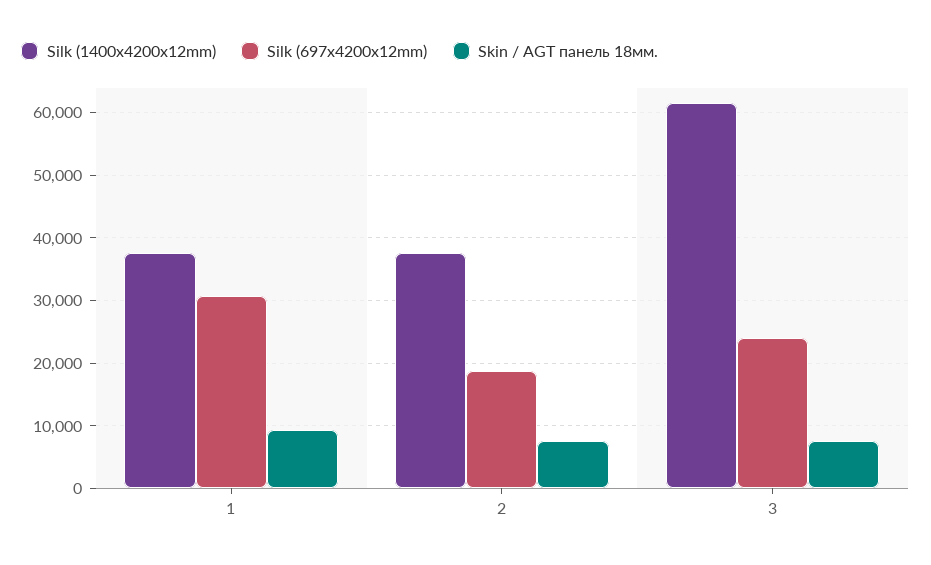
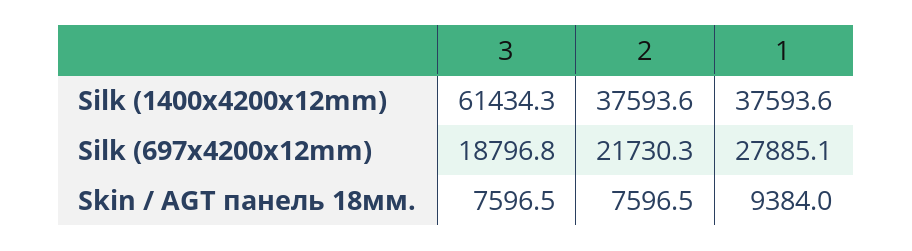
Silk (697x4200x12mm), 1: 31000 -> 27885.1
Silk (697x4200x12mm), 2: 19000 -> 21730.3
Silk (697x4200x12mm), 3: 24000 -> 18796.8

